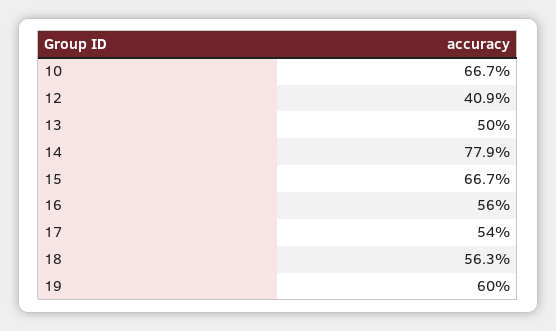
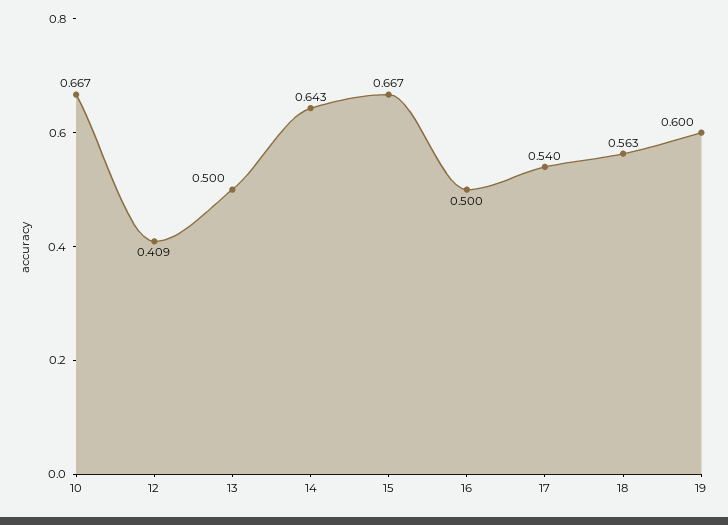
14: 0.779 -> 0.643
16: 0.56 -> 0.5

